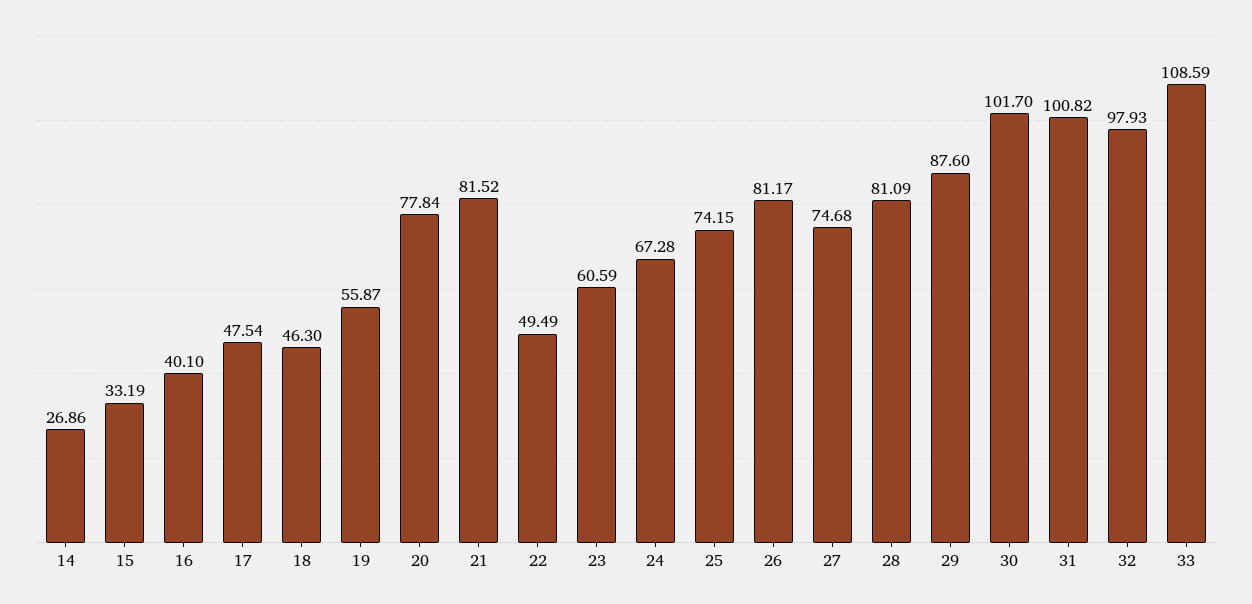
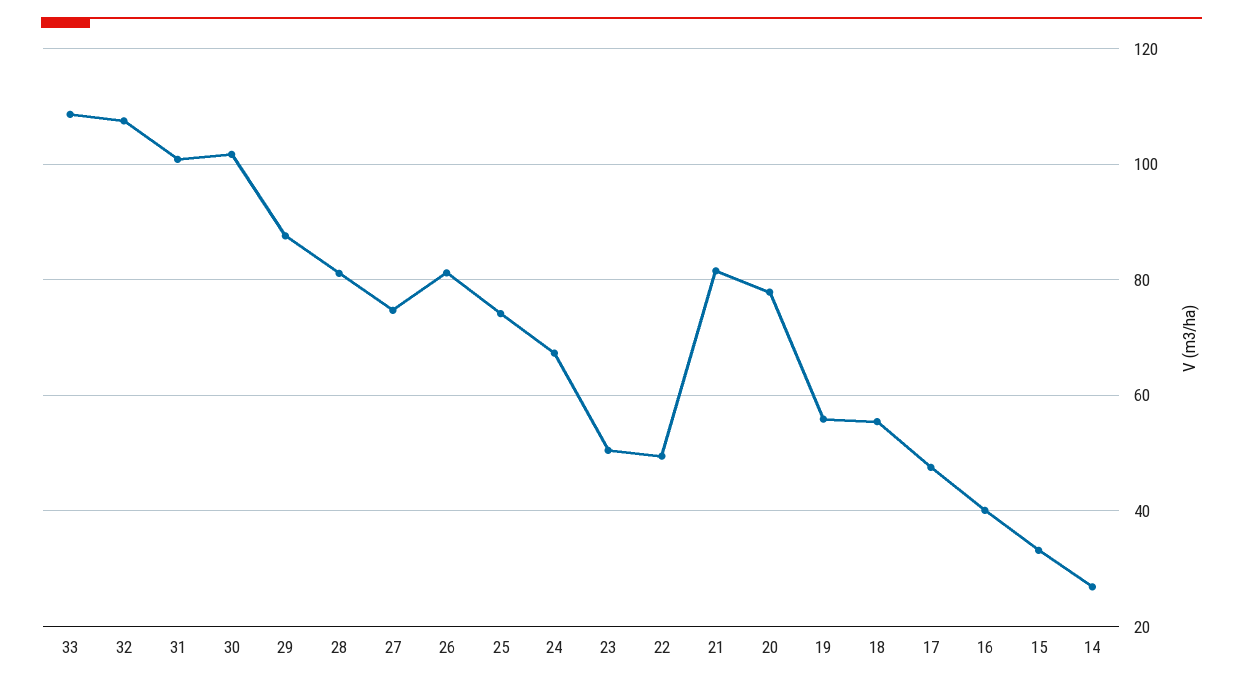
18: 46.3 -> 56
23: 60.59 -> 50
32: 97.93 -> 108

